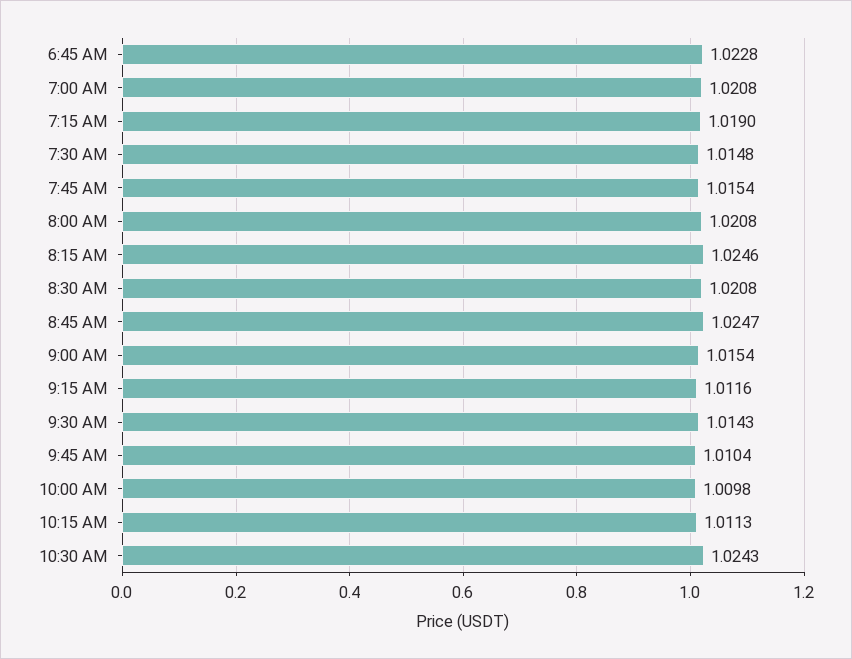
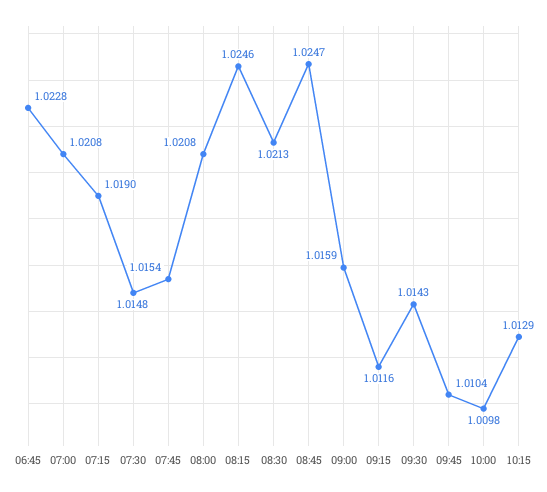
8:30 AM: 1.0208 -> 1.0213
9:00 AM: 1.0154 -> 1.0159
10:15 AM: 1.0113 -> 1.0129
10:30 AM: 1.0243 -> none

